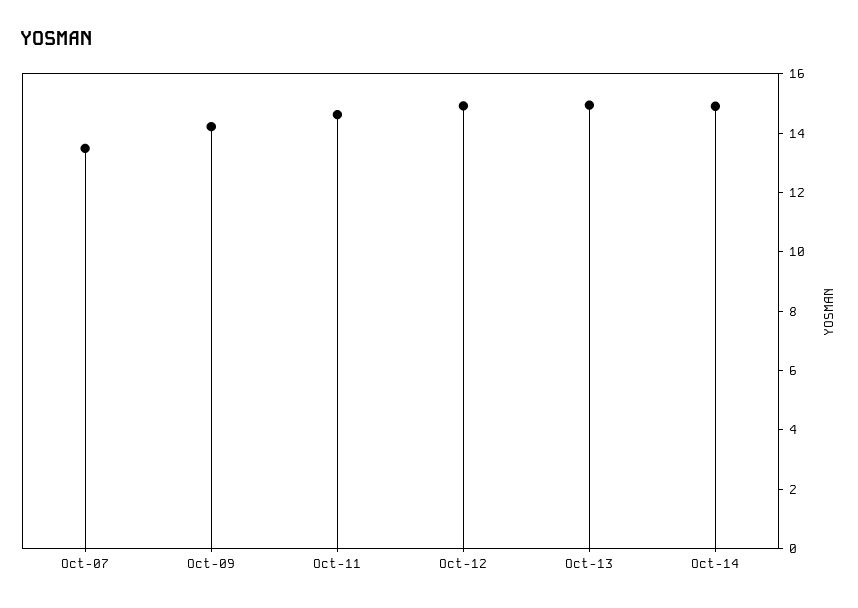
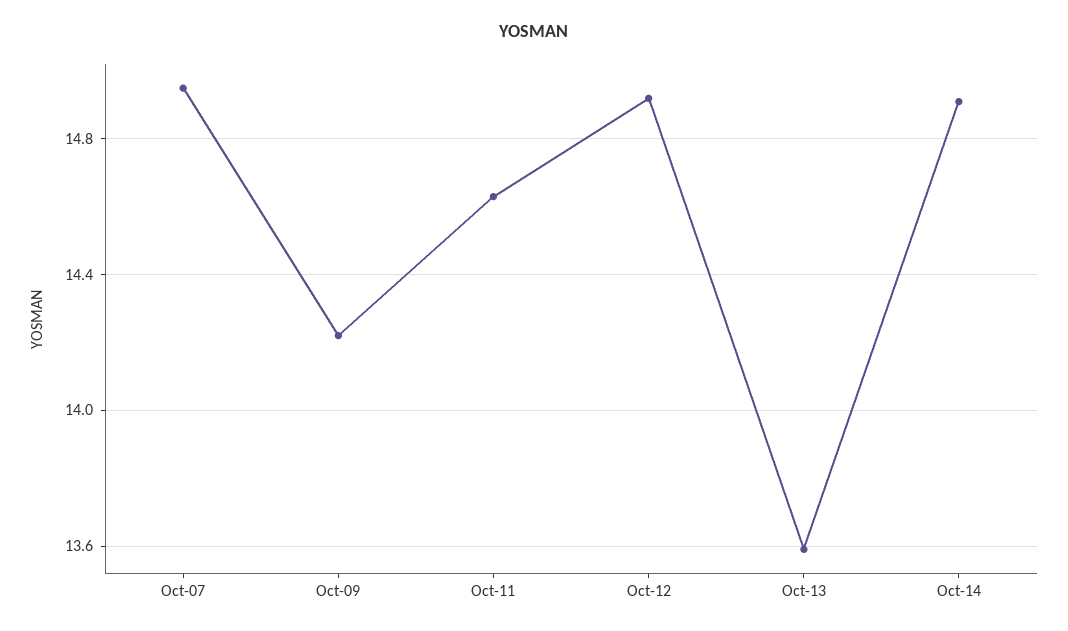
Oct-07: 13.5 -> 14.95
Oct-13: 15 -> 13.6

